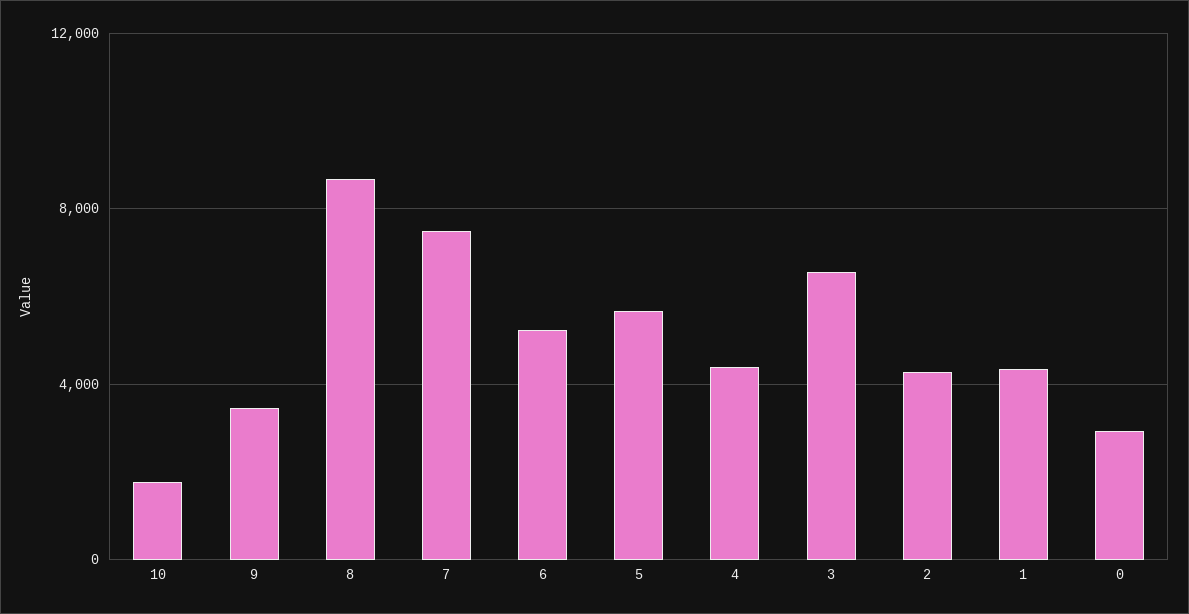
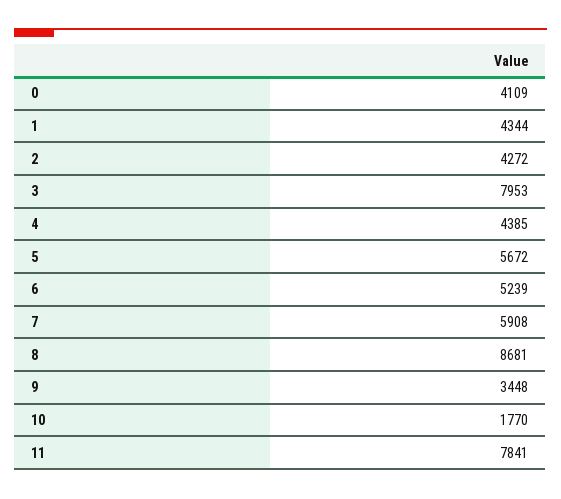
7: 7500 -> 5908
3: 6500 -> 7953
0: 3000 -> 4109
11: none -> 7841

